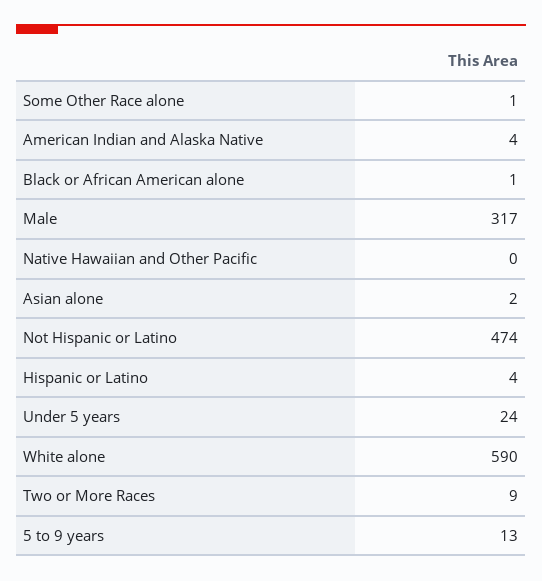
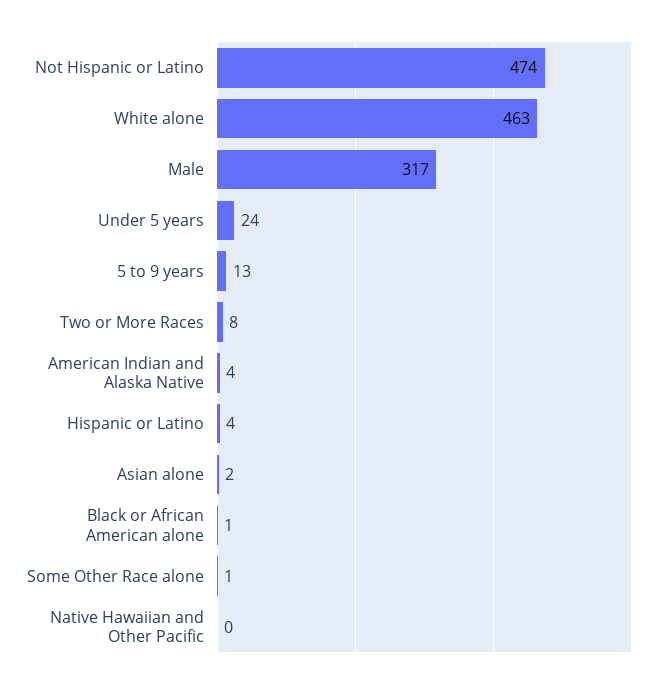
White alone: 590 -> 463
Two or More Races: 9 -> 8

